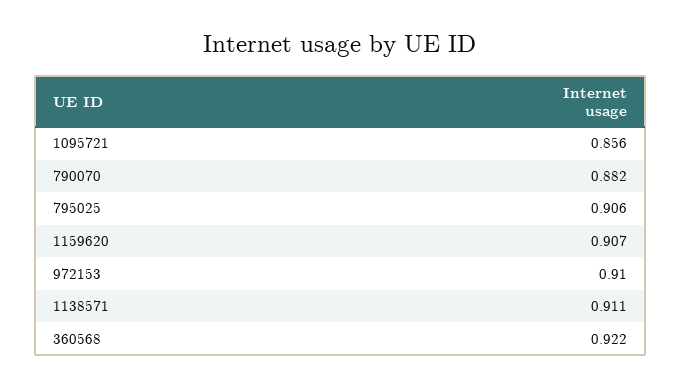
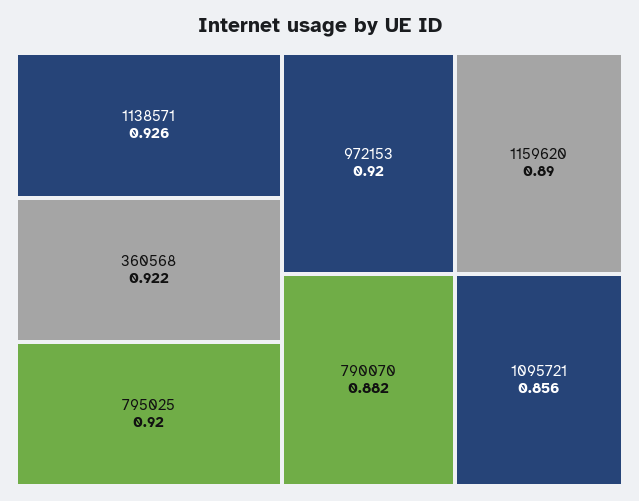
795025: 0.906 -> 0.92
1159620: 0.907 -> 0.89
972153: 0.91 -> 0.92
1138571: 0.911 -> 0.926

